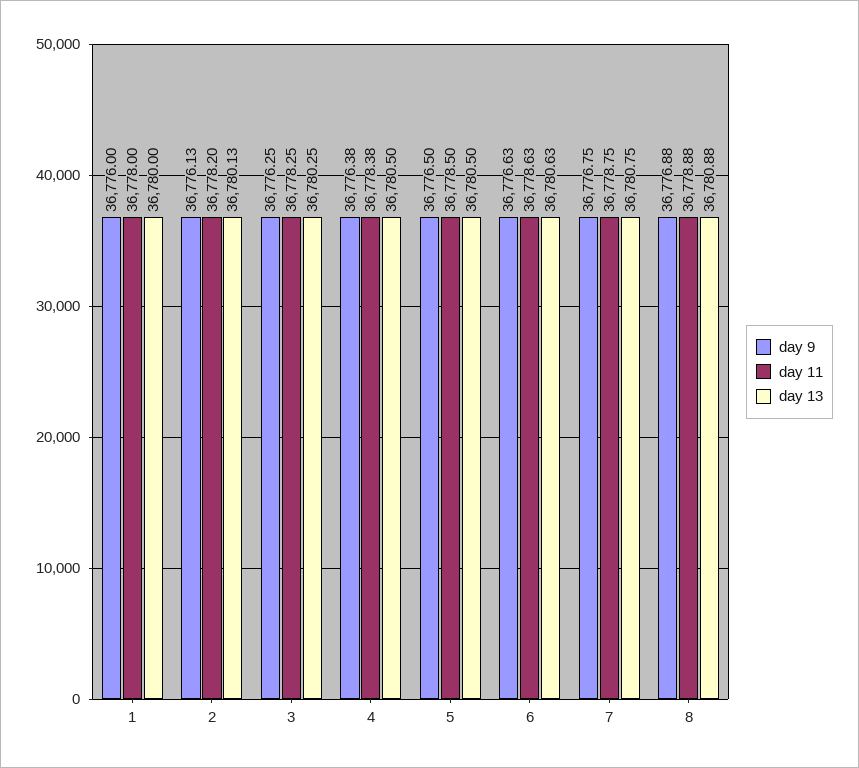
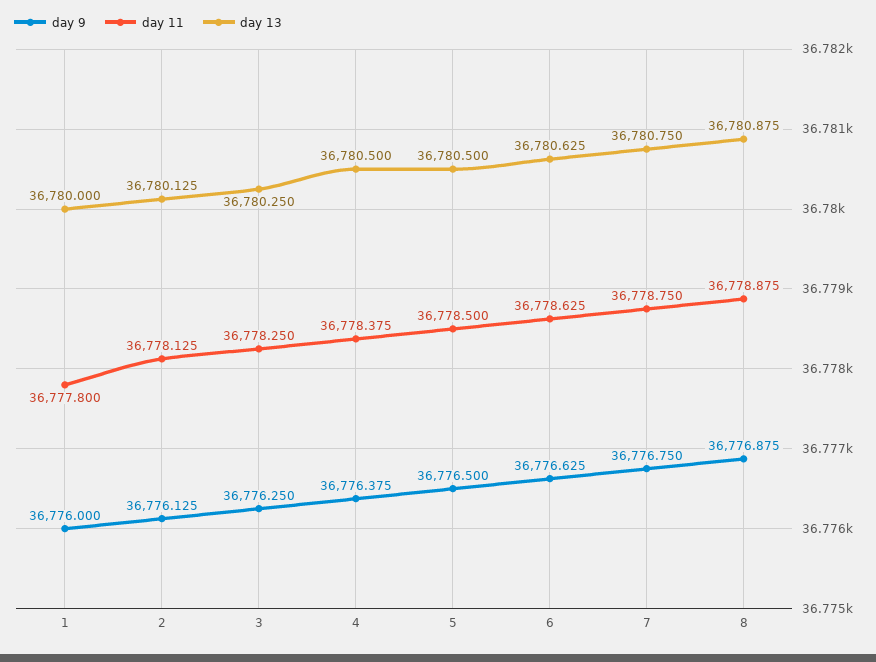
day 11, 1: 36778 -> 36777.8
day 11, 2: 36778.2 -> 36778.125

